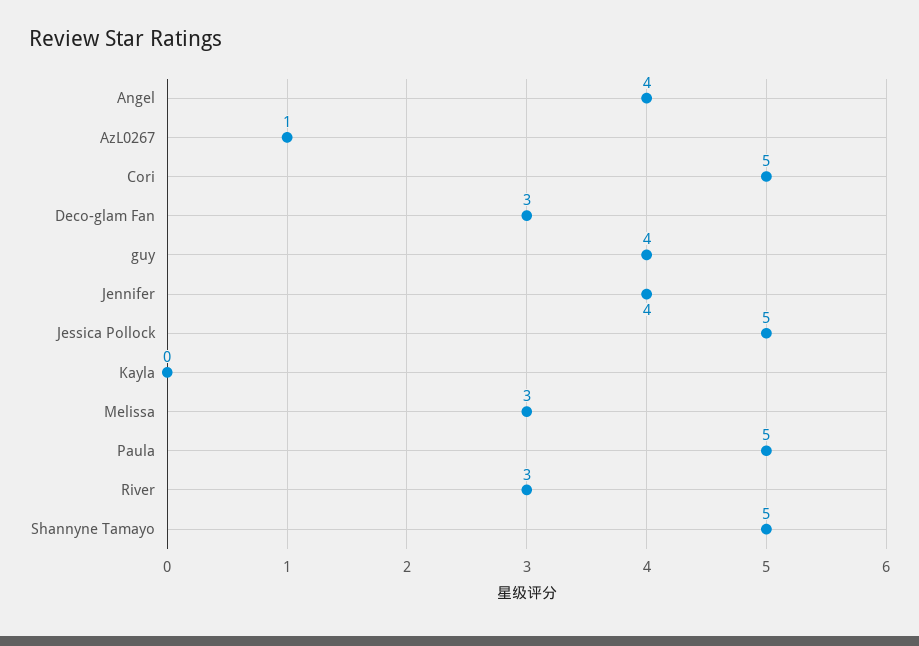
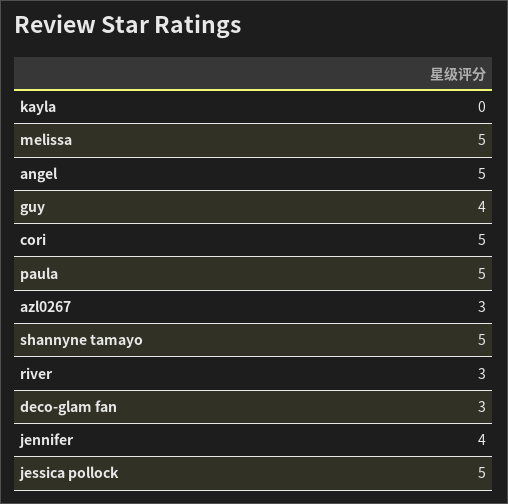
Angel: 4 -> 5
AzL0267: 1 -> 3
Melissa: 3 -> 5

